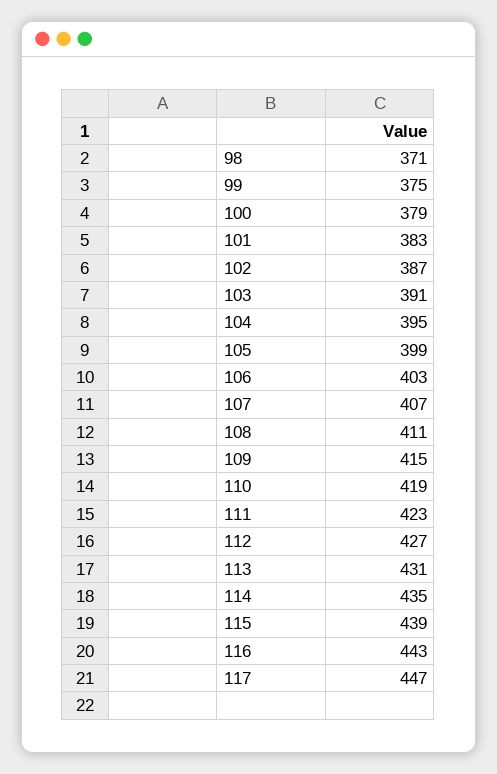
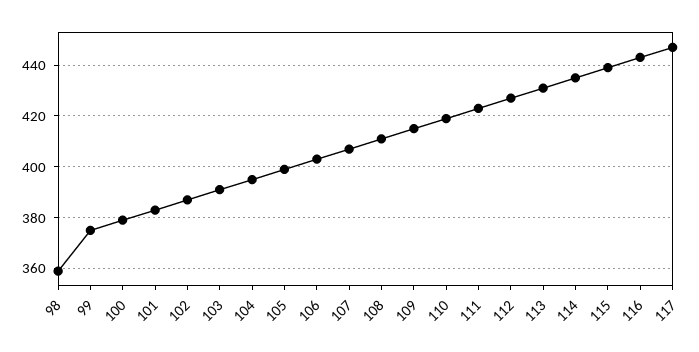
98: 371 -> 360

